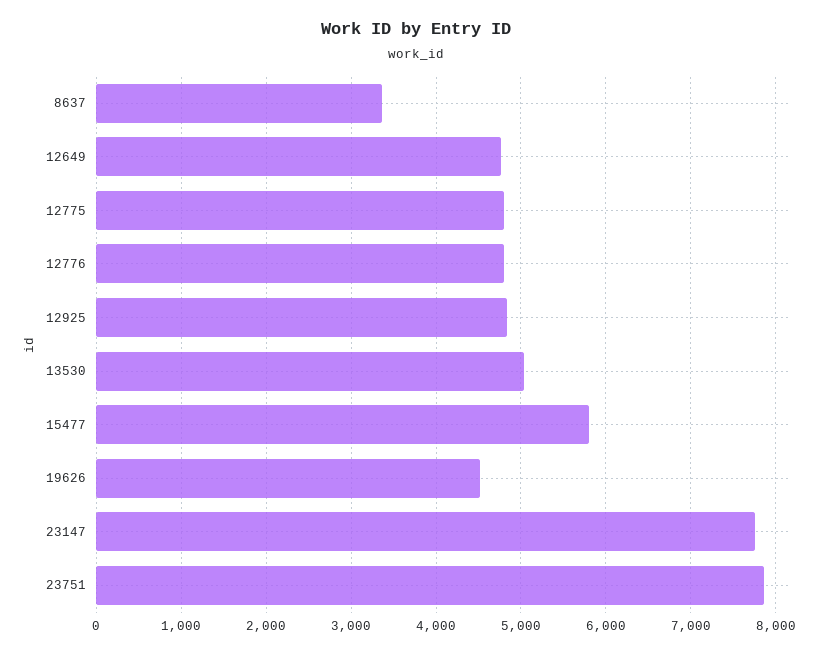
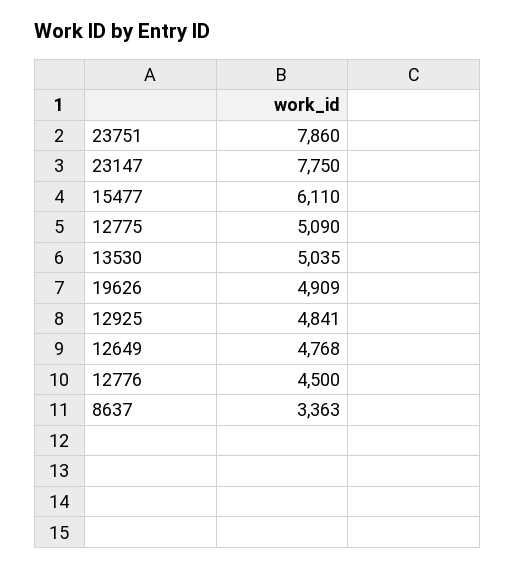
12775: 4800 -> 5090
12776: 4800 -> 4500
15477: 5800 -> 6110
19626: 4500 -> 4909

